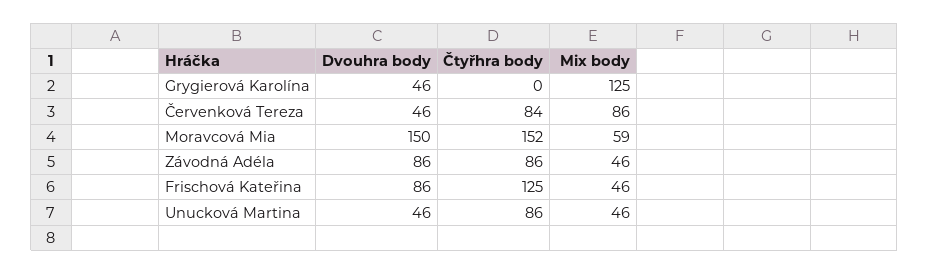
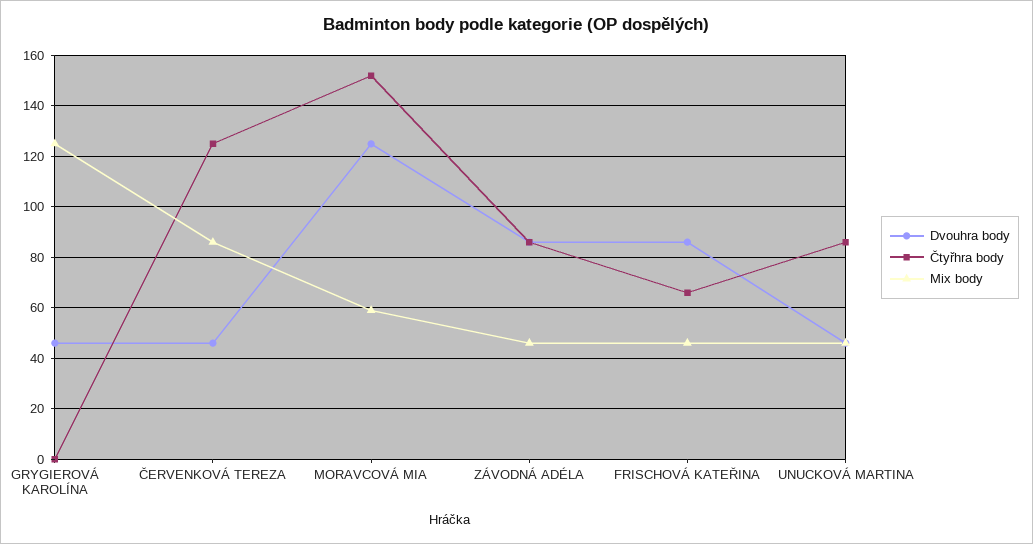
Čtyřhra body, Červenková Tereza: 84 -> 125
Dvouhra body, Moravcová Mia: 150 -> 125
Čtyřhra body, Frischová Kateřina: 125 -> 65

